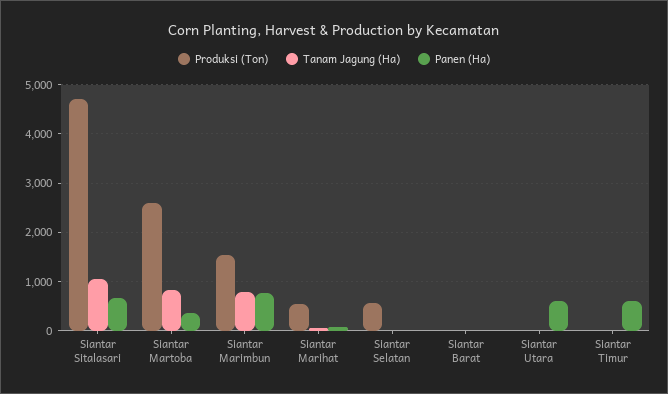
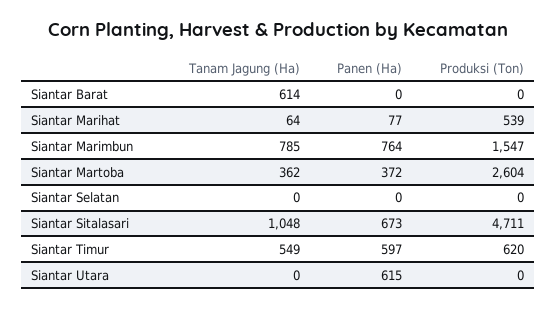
Tanam Jagung (Ha), Siantar Martoba: 800 -> 362
Produksi (Ton), Siantar Selatan: 600 -> 0
Tanam Jagung (Ha), Siantar Barat: 0 -> 614
Produksi (Ton), Siantar Timur: 0 -> 620
Tanam Jagung (Ha), Siantar Timur: 0 -> 549

